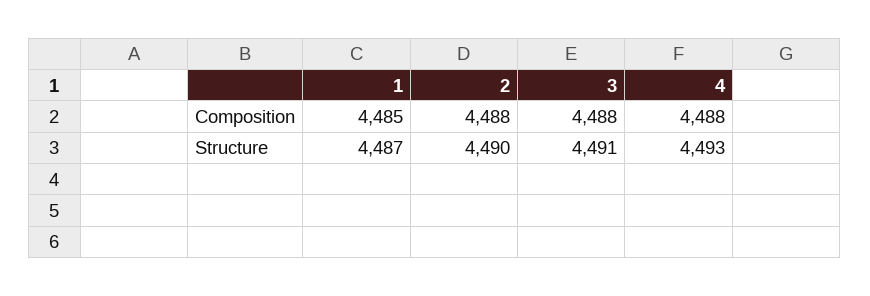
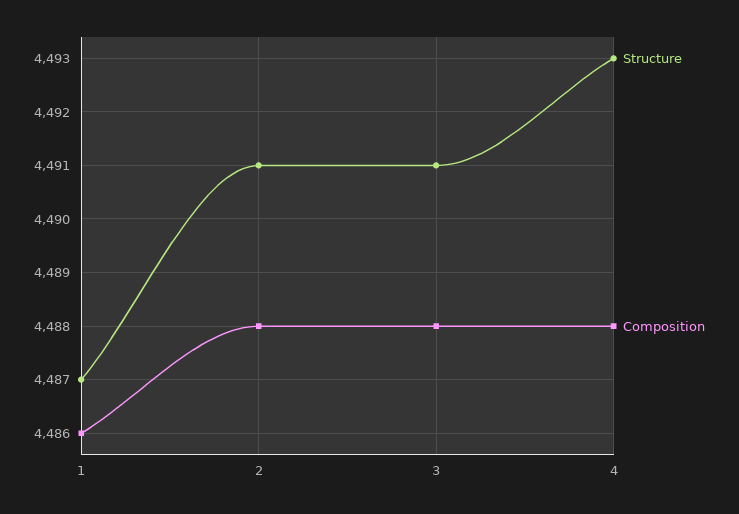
Composition, 1: 4485 -> 4486
Structure, 2: 4490 -> 4491

